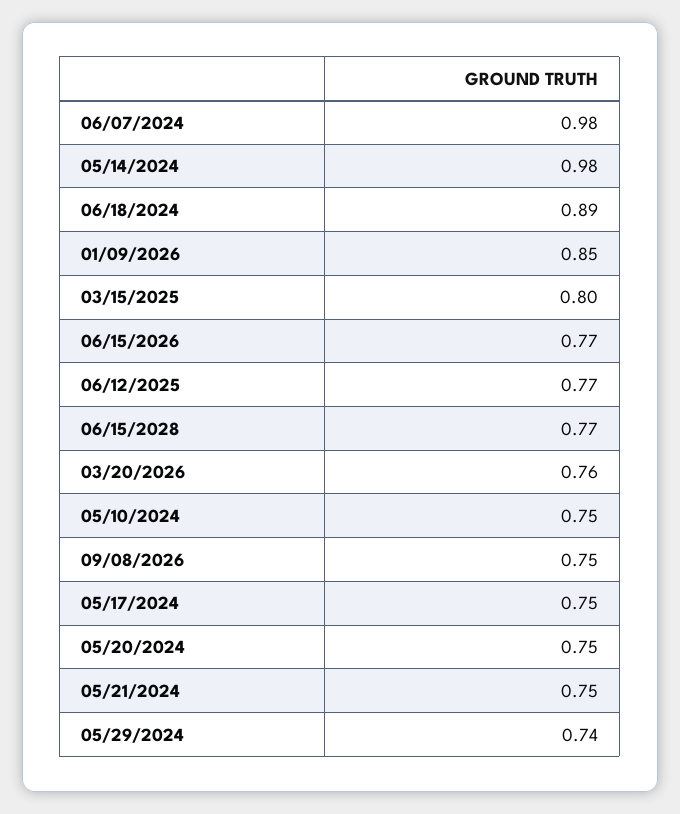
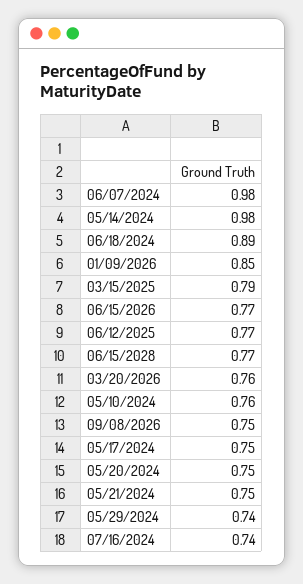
03/15/2025: 0.8 -> 0.79
05/10/2024: 0.75 -> 0.76
07/16/2024: none -> 0.74

